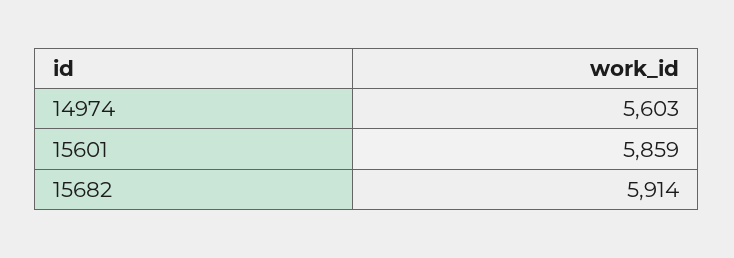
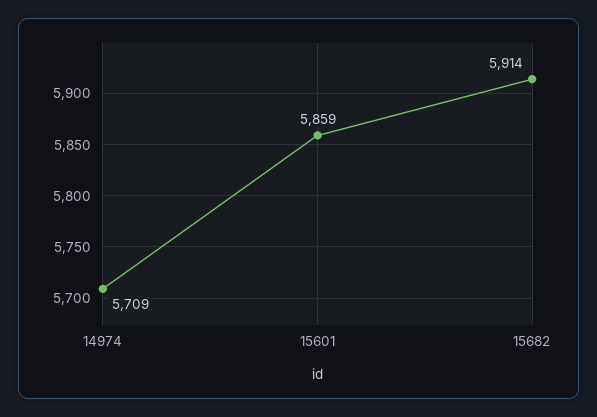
14974: 5603 -> 5709

